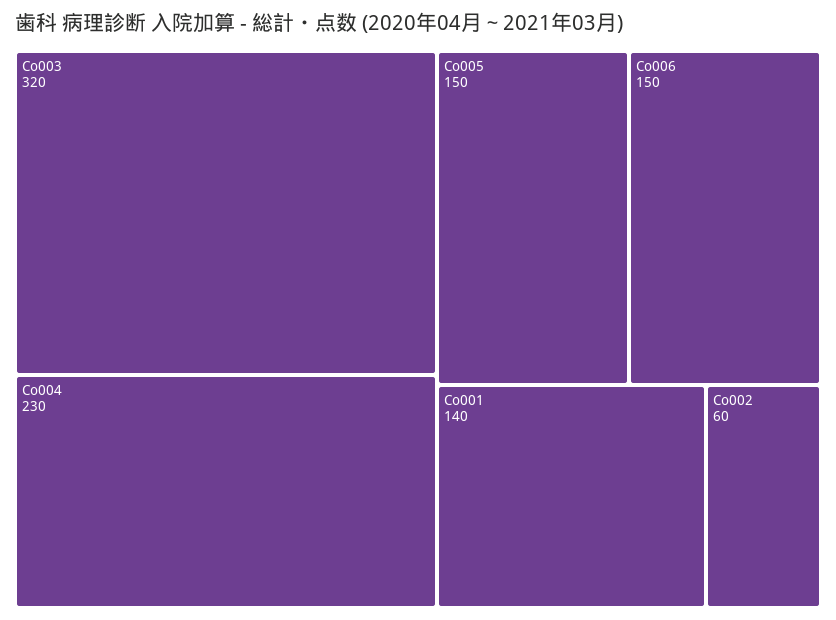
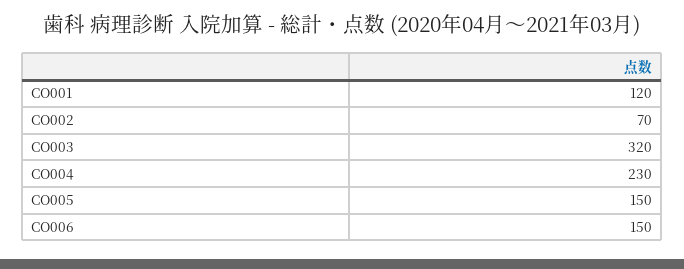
Co001: 140 -> 120
Co002: 60 -> 70

